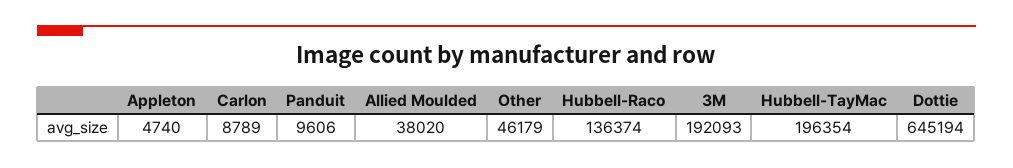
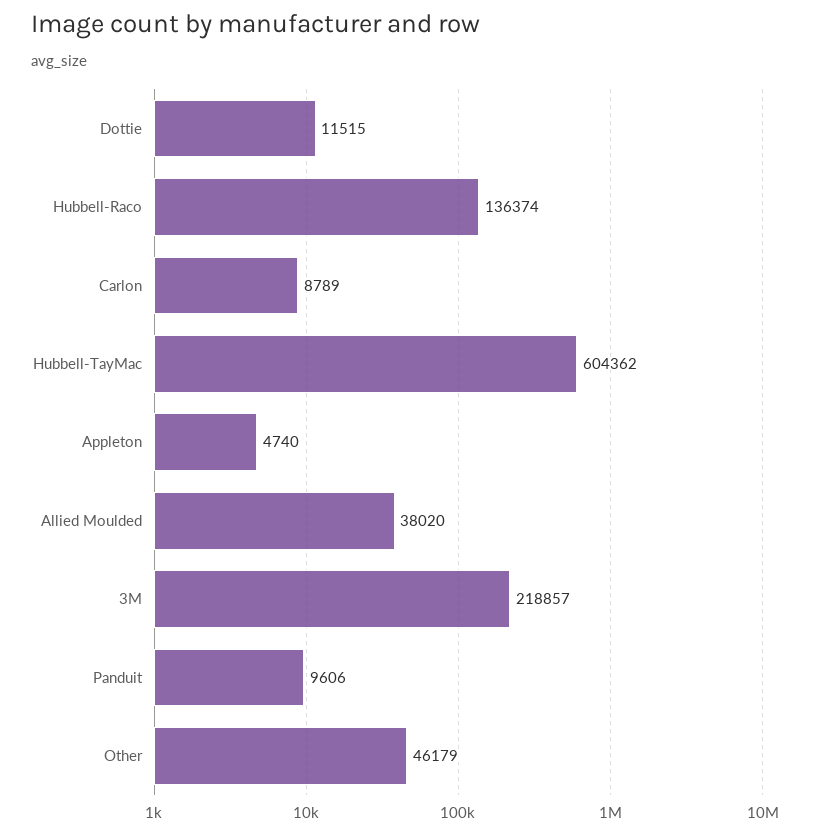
3M: 192093 -> 218857
Hubbell-TayMac: 196354 -> 604362
Dottie: 645194 -> 11515

